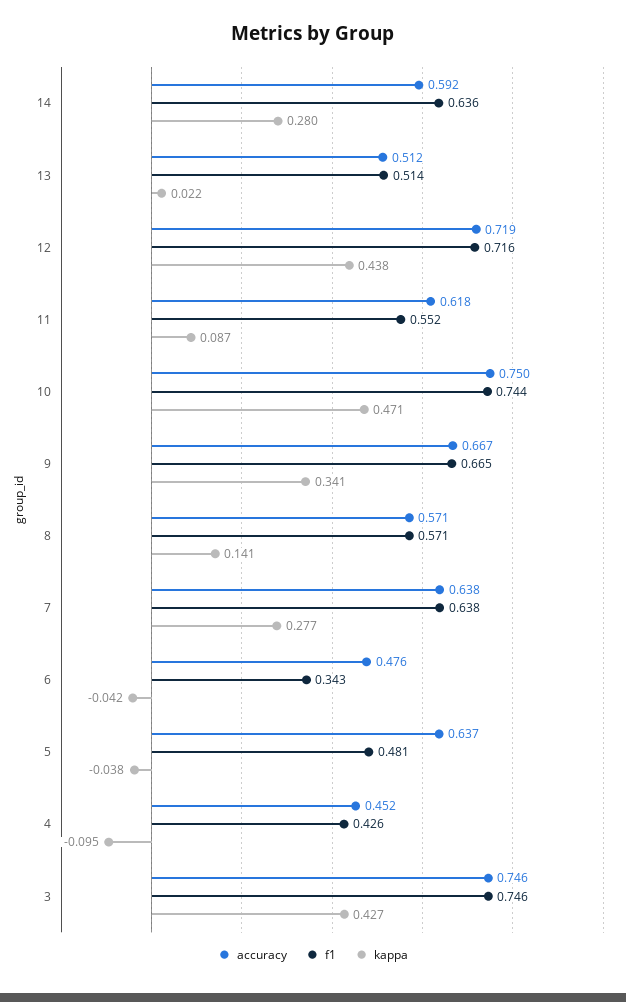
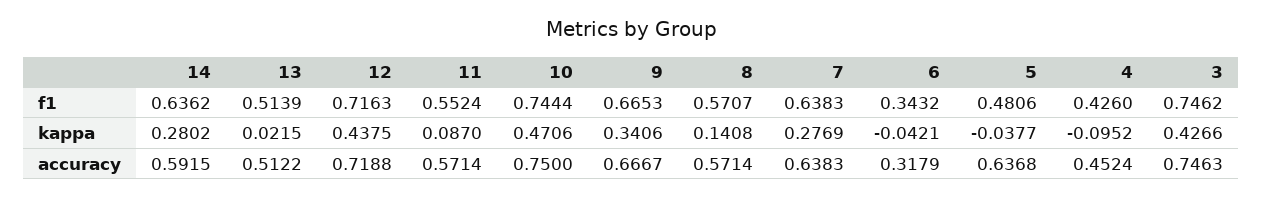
accuracy, 11: 0.618 -> 0.5714
accuracy, 6: 0.476 -> 0.3179

